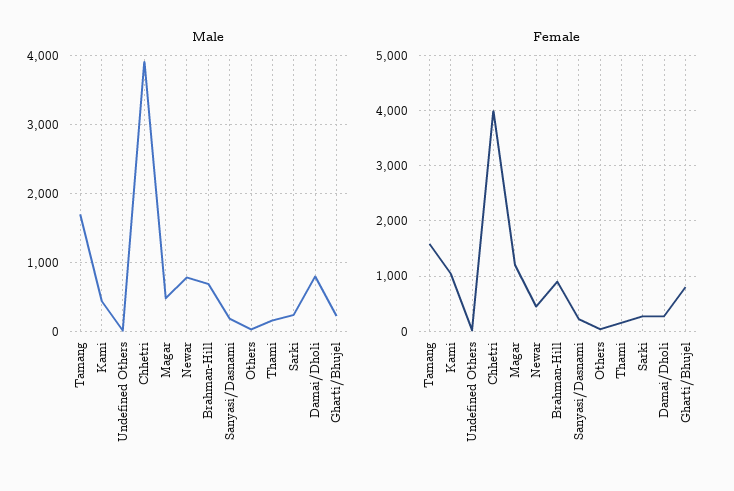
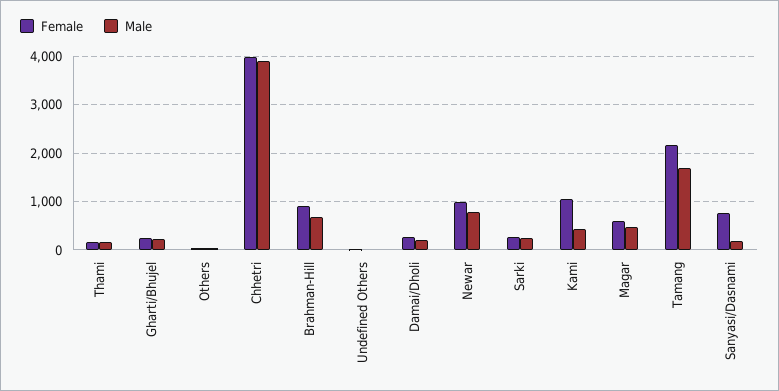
Male, Damai/Dholi: 800 -> 200
Female, Tamang: 1600 -> 2200
Female, Magar: 1200 -> 600
Female, Newar: 400 -> 1000
Female, Sanyasi/Dasnami: 200 -> 800
Female, Gharti/Bhujel: 800 -> 200

